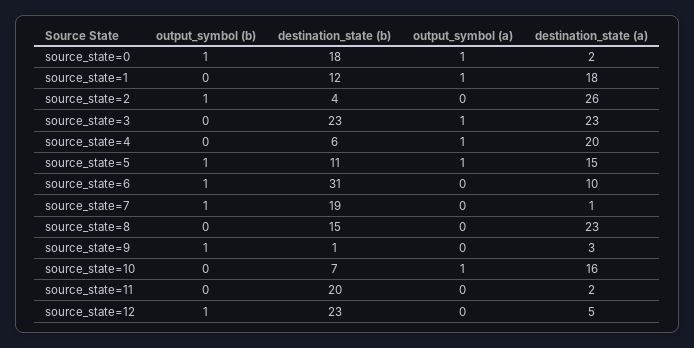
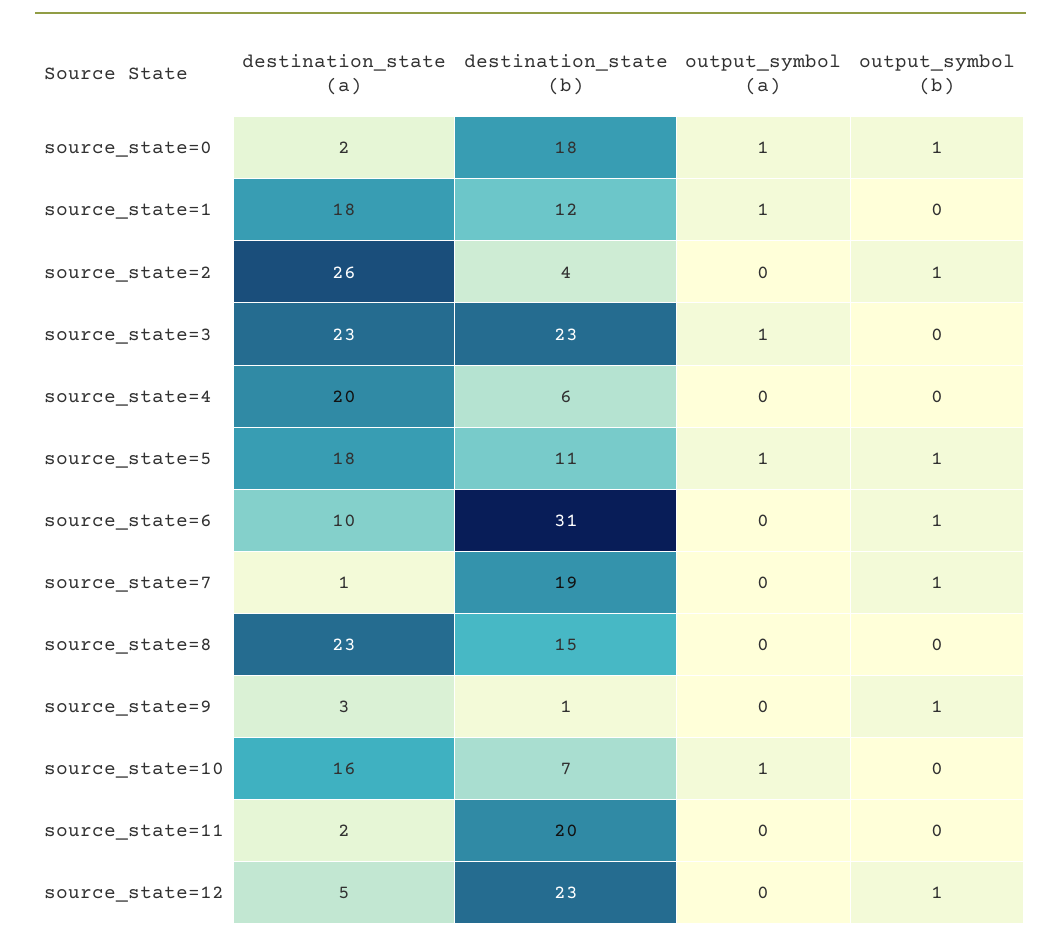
output_symbol (a), source_state=4: 1 -> 0
destination_state (a), source_state=5: 15 -> 18

